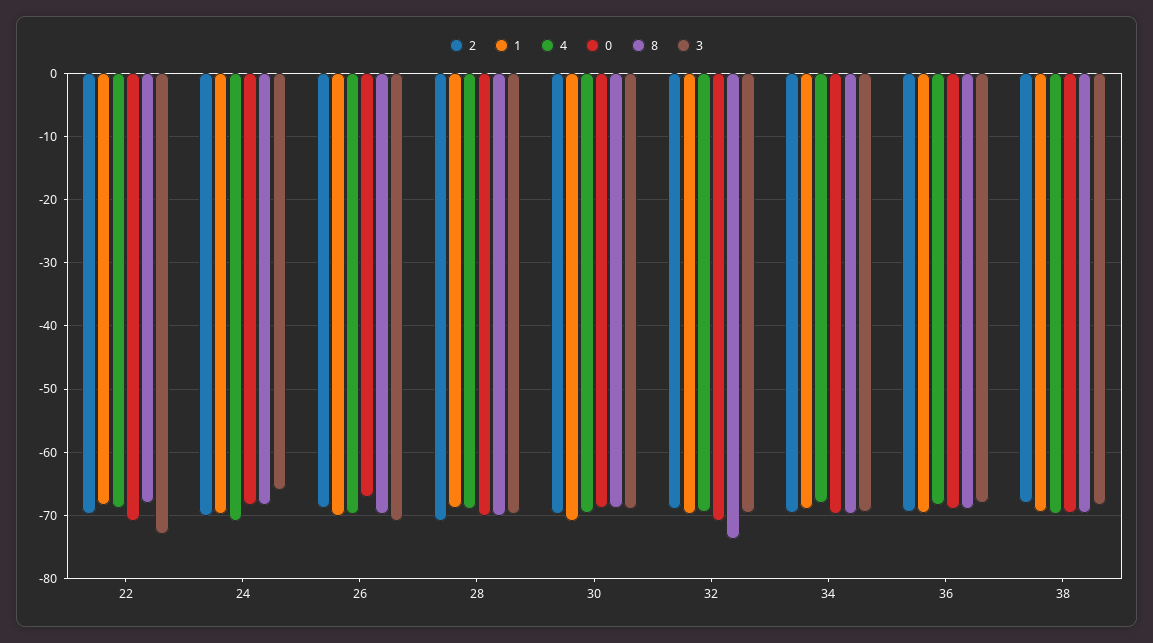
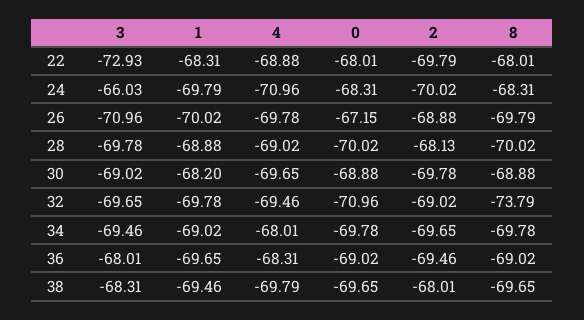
0, 22: -71 -> -68.01
2, 28: -71 -> -68.13
1, 30: -71 -> -68.2

